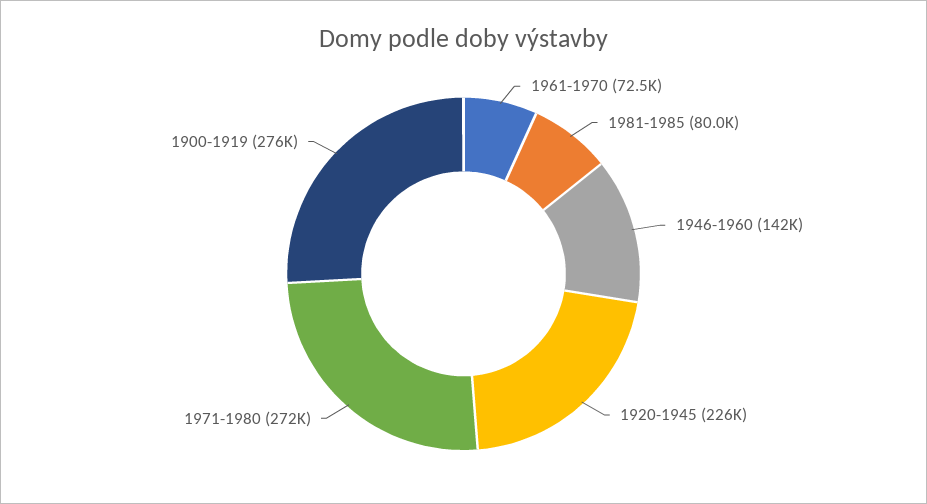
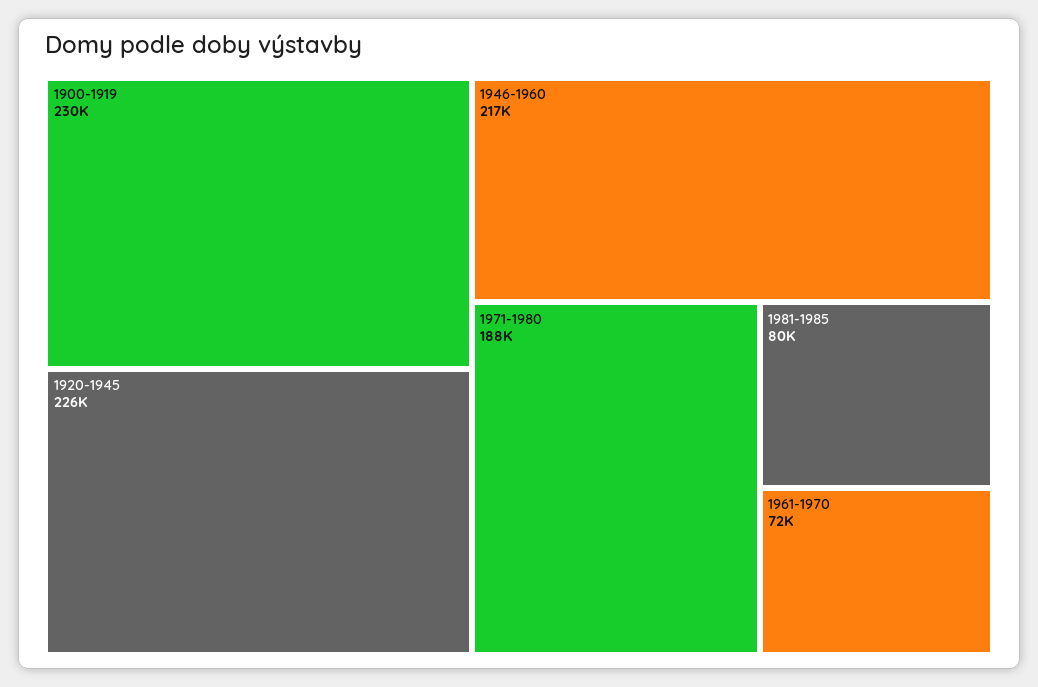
1946-1960: 142000 -> 217000
1971-1980: 272000 -> 188000
1900-1919: 276000 -> 230000

